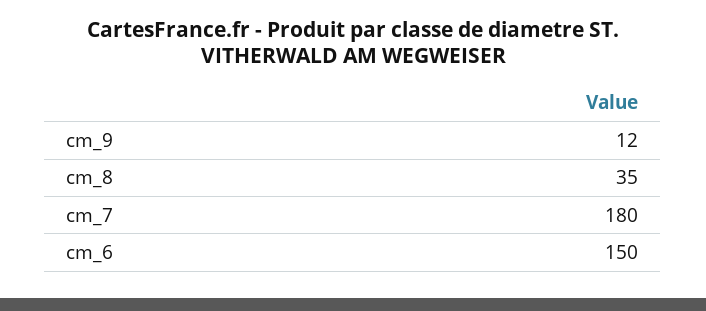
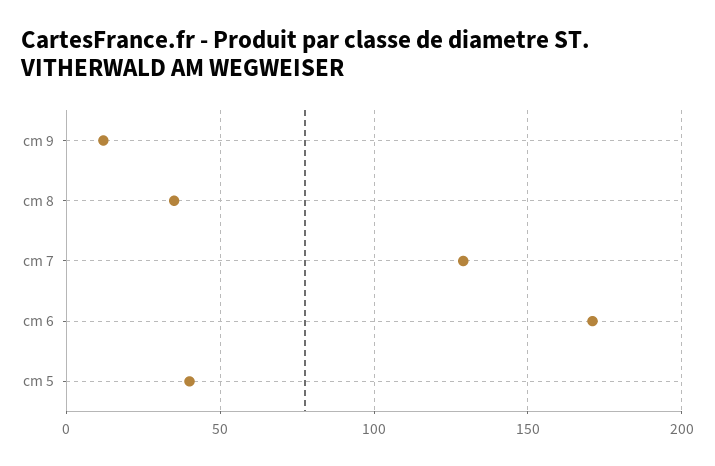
cm_7: 180 -> 130
cm_6: 150 -> 170
cm 5: none -> 40

